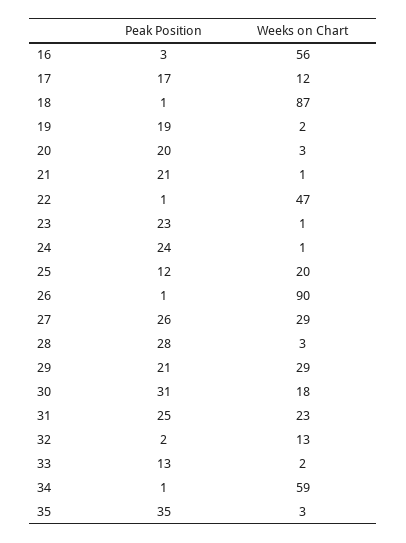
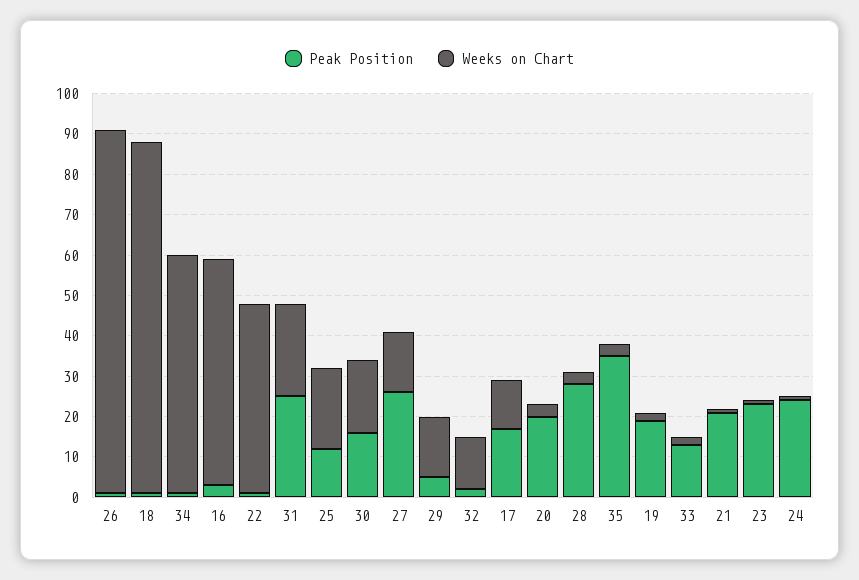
Weeks on Chart, 27: 29 -> 15
Peak Position, 29: 21 -> 5
Weeks on Chart, 29: 29 -> 15
Peak Position, 30: 31 -> 15

